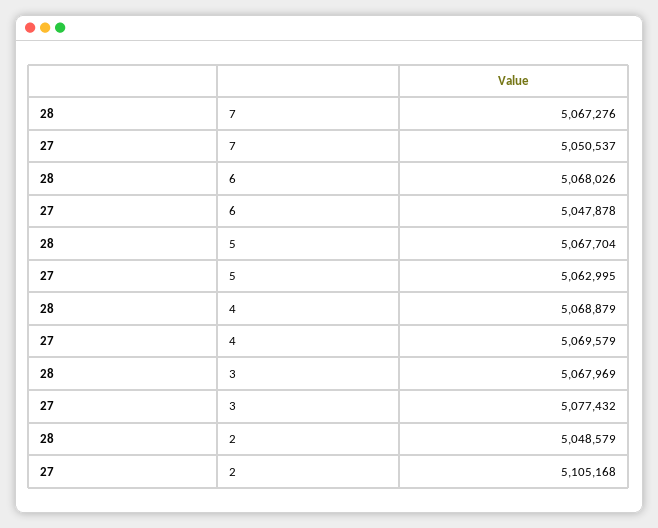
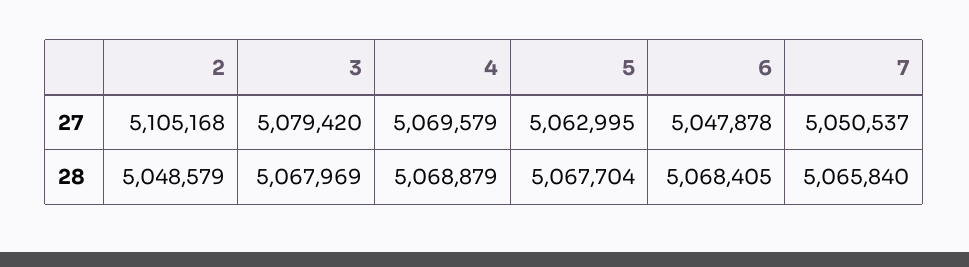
28, 7: 5067276 -> 5065840
28, 6: 5068026 -> 5068405
27, 3: 5077432 -> 5079420

